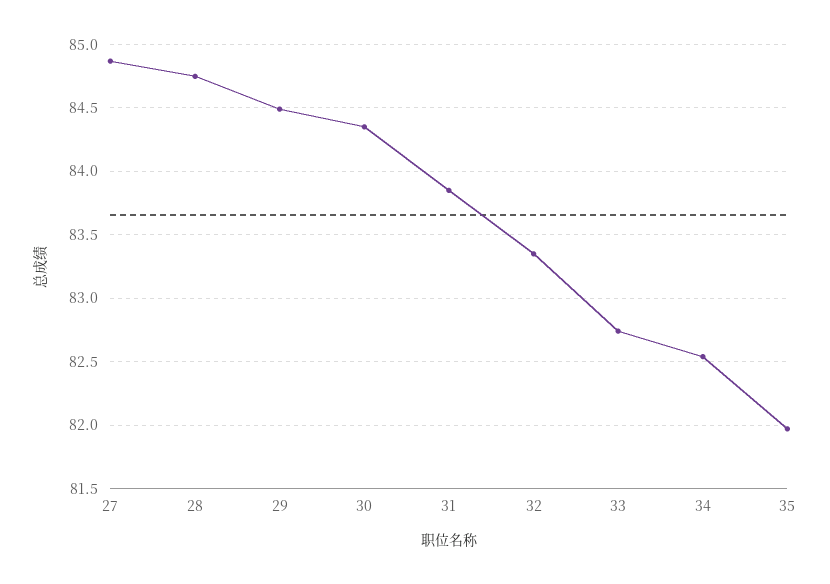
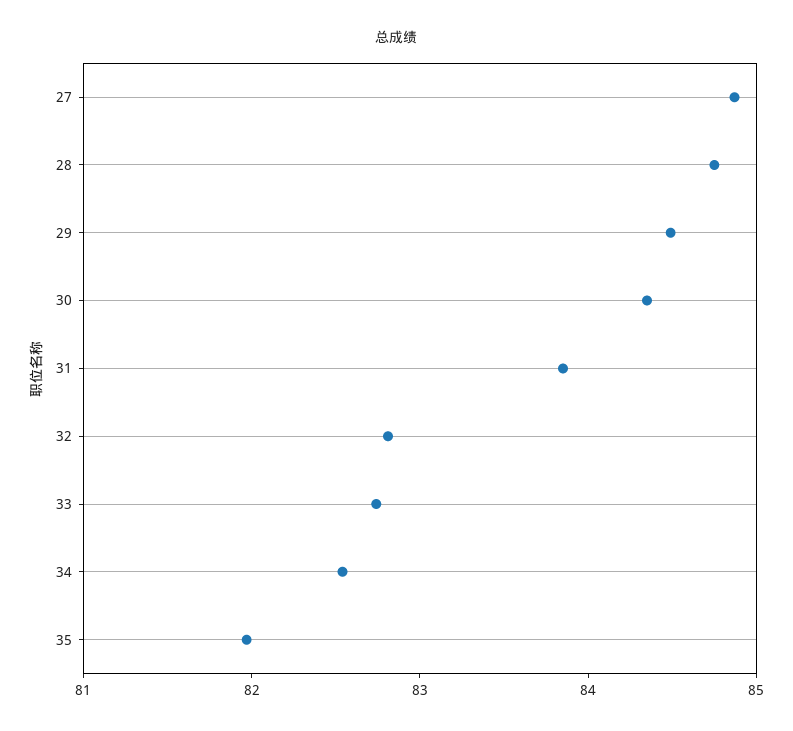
32: 83.35 -> 82.8

